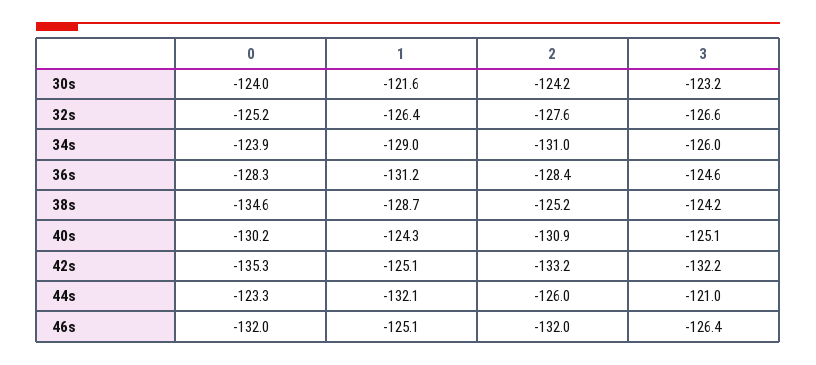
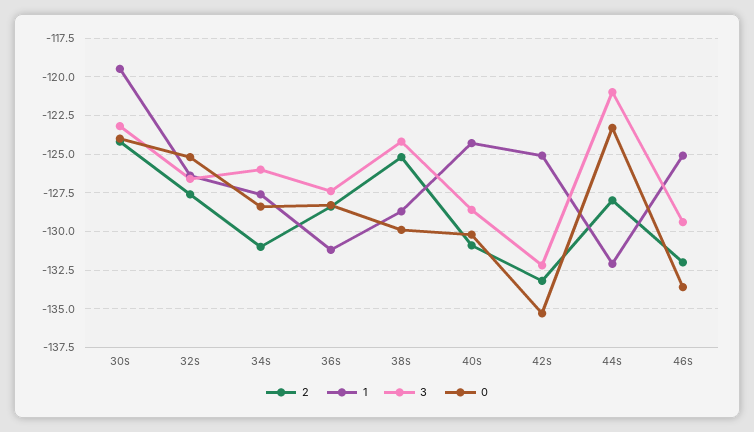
1, 30s: -121.6 -> -119.5
0, 34s: -123.9 -> -128.5
1, 34s: -129 -> -127.5
3, 36s: -124.6 -> -127.5
0, 38s: -134.6 -> -130
3, 40s: -125.1 -> -128.5
2, 44s: -126 -> -128
0, 46s: -132 -> -133.5
3, 46s: -126.4 -> -129.5

